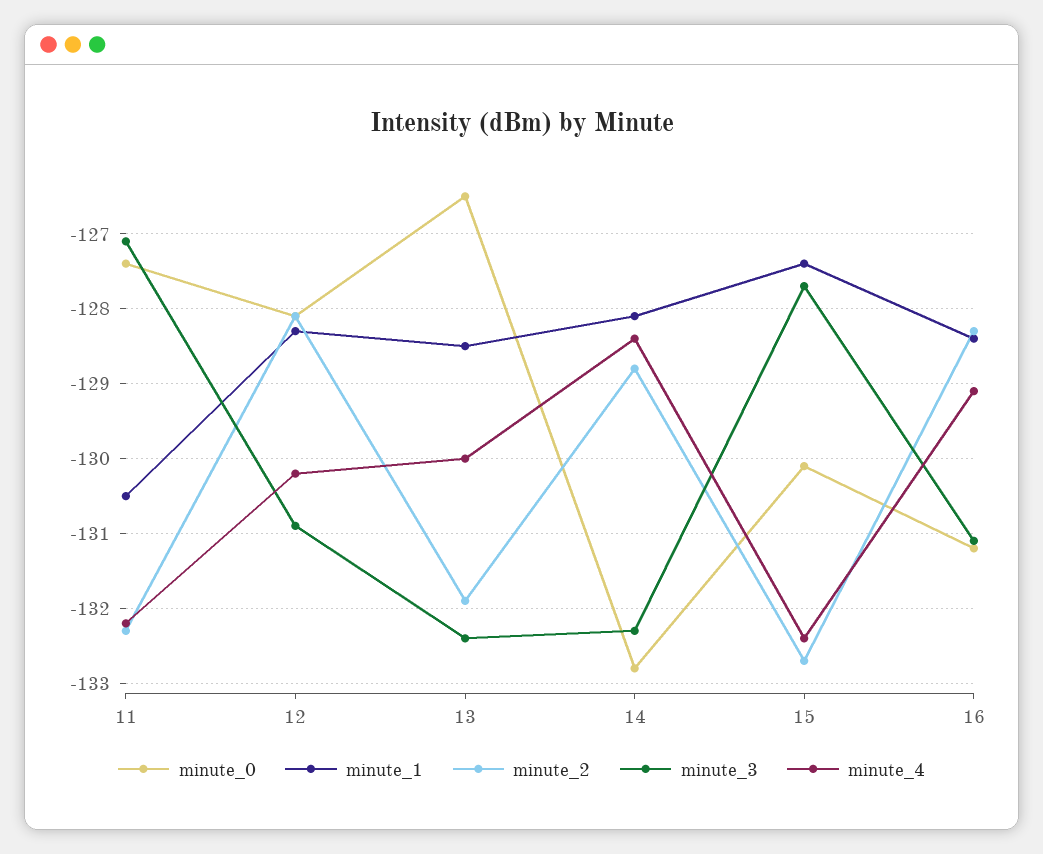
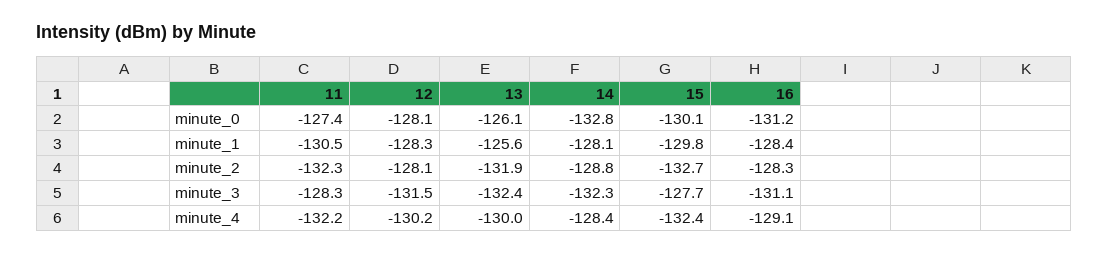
minute_3, 11: -127.1 -> -128.3
minute_3, 12: -130.9 -> -131.5
minute_0, 13: -126.5 -> -126.1
minute_1, 13: -128.5 -> -125.6
minute_1, 15: -127.4 -> -129.8

